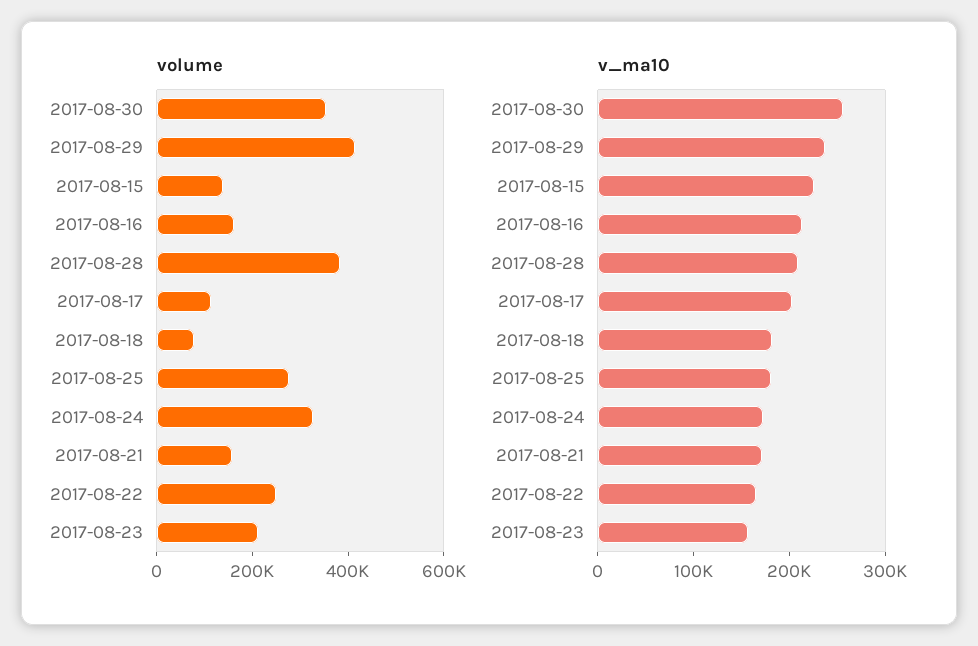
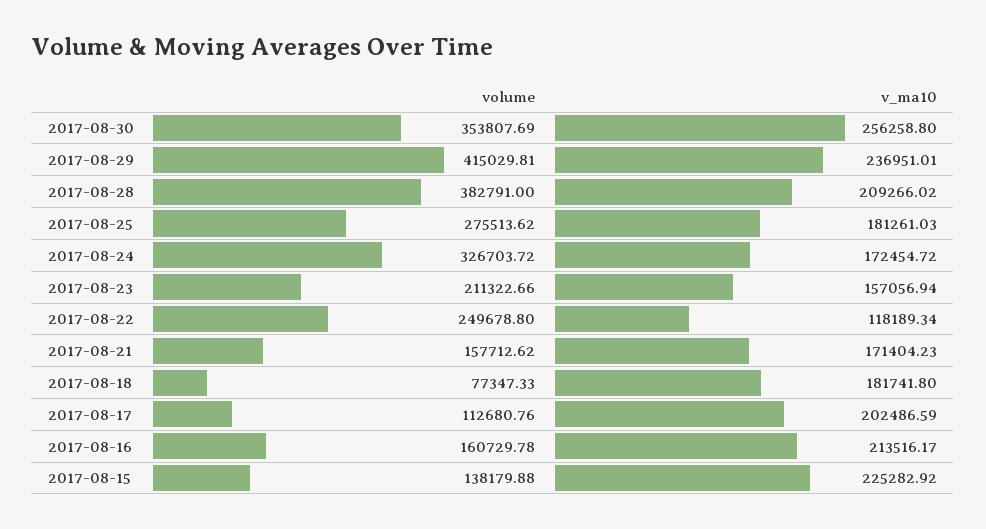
v_ma10, 2017-08-22: 160000 -> 118189.34

